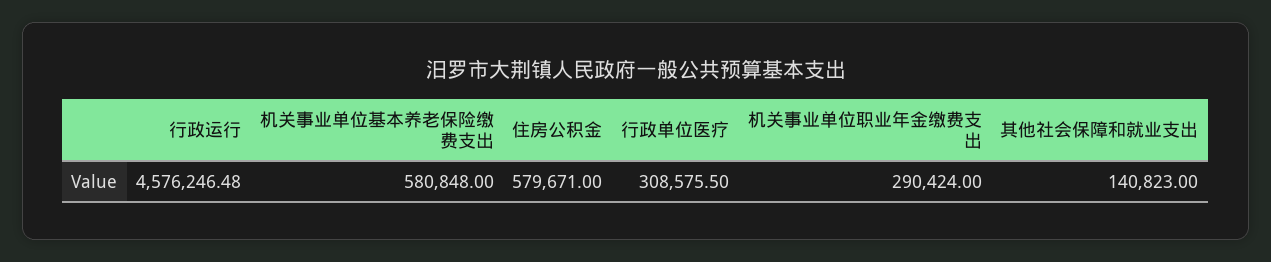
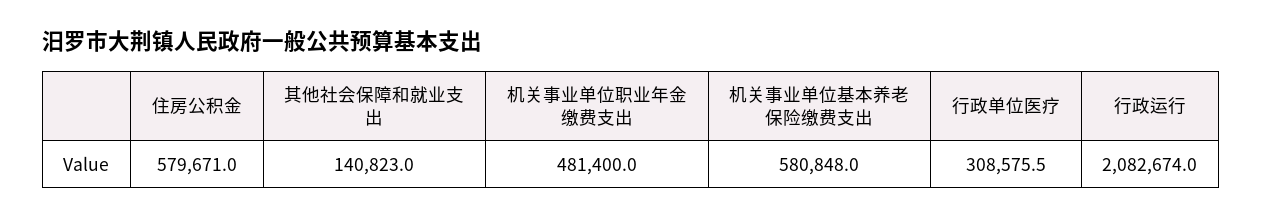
行政运行: 4576246.48 -> 2082674
机关事业单位职业年金缴费支出: 290424 -> 481400

